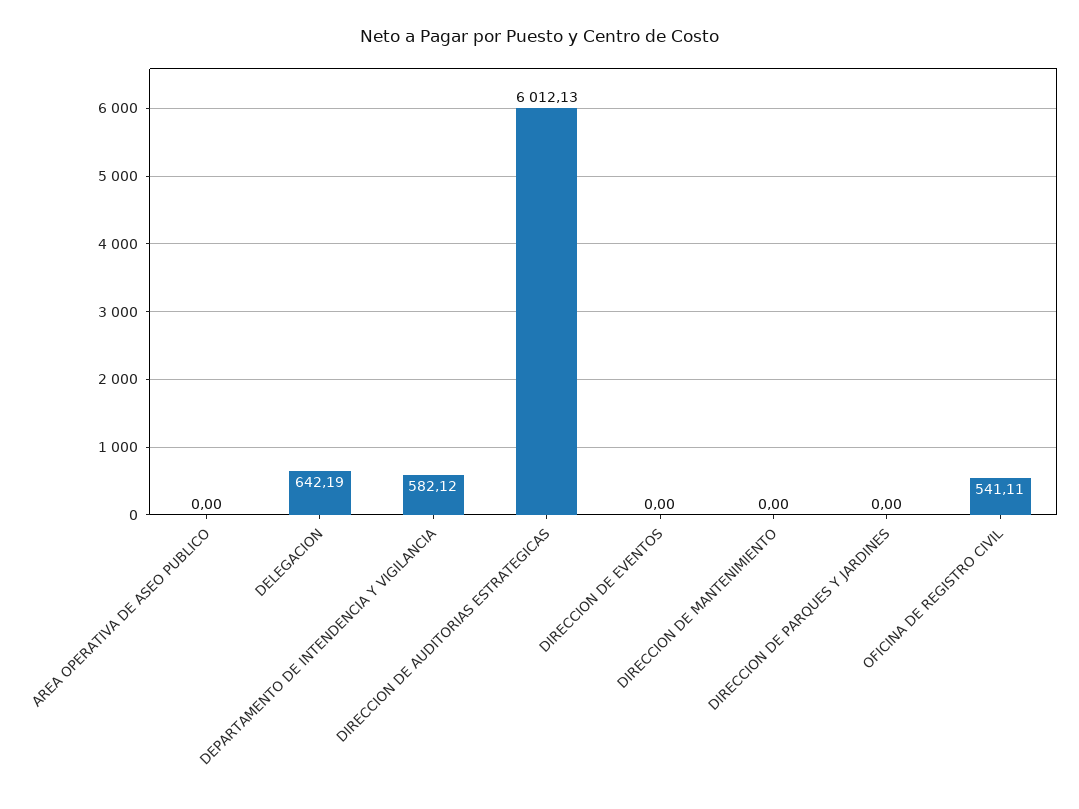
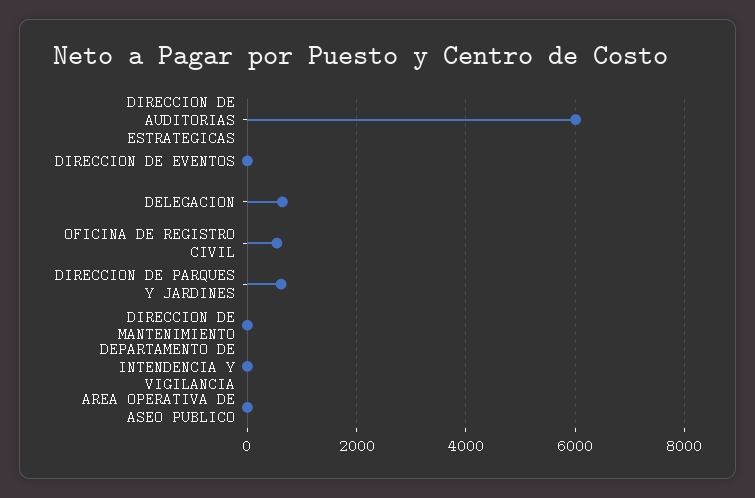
DEPARTAMENTO DE INTENDENCIA Y VIGILANCIA: 582.12 -> 0
DIRECCION DE PARQUES Y JARDINES: 0 -> 600

